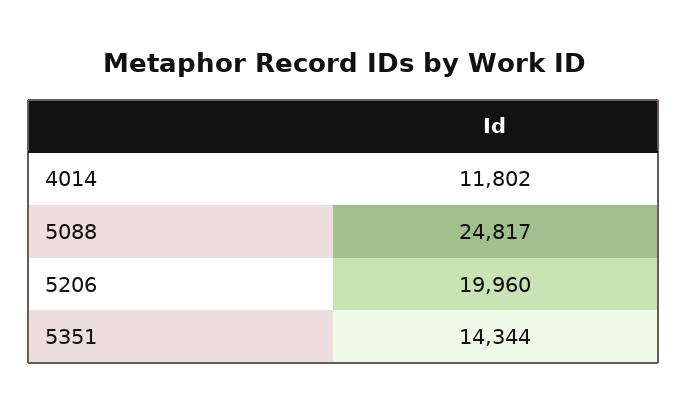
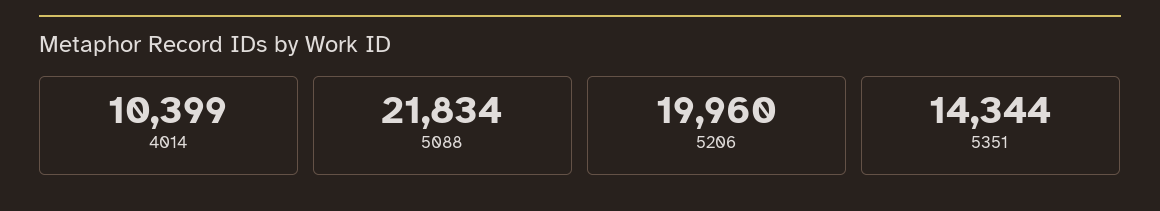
4014: 11802 -> 10399
5088: 24817 -> 21834

